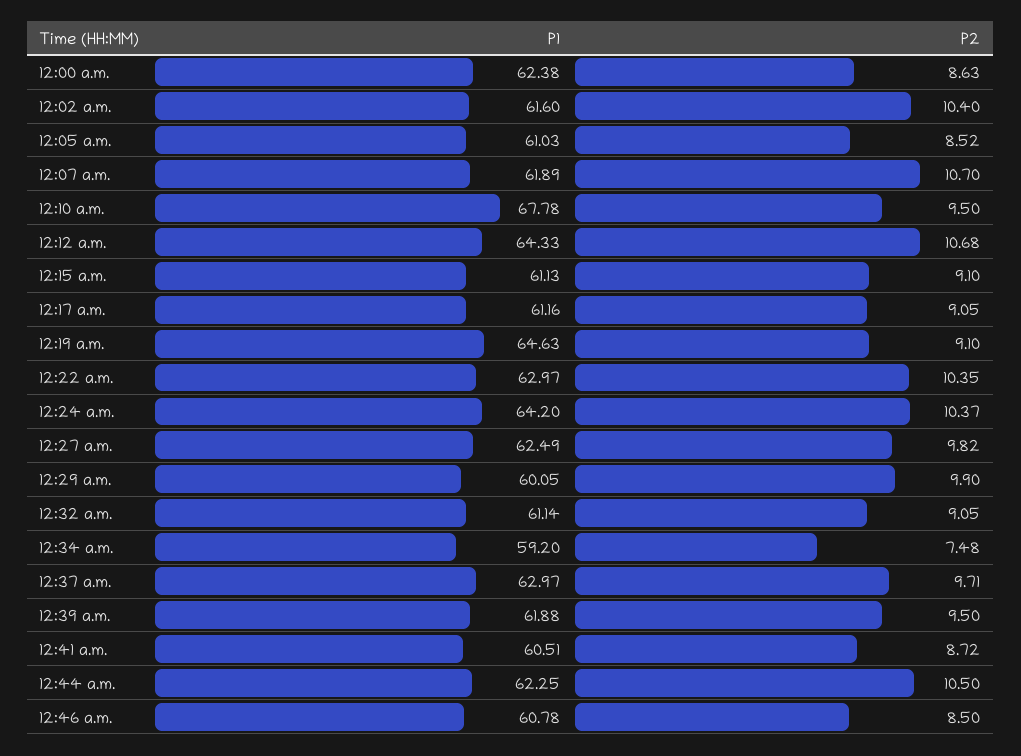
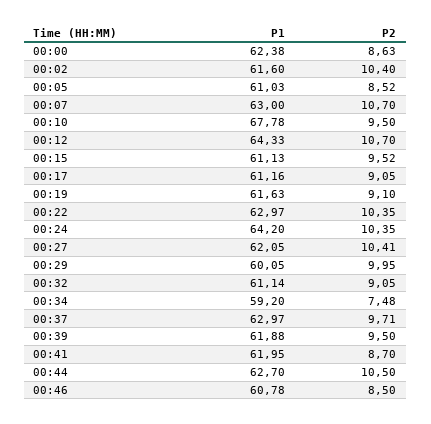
P1, 12:07 a.m.: 61.89 -> 63
P2, 12:12 a.m.: 10.68 -> 10.7
P2, 12:15 a.m.: 9.1 -> 9.52
P1, 12:19 a.m.: 64.63 -> 61.63
P2, 12:24 a.m.: 10.37 -> 10.35
P1, 12:27 a.m.: 62.49 -> 62.05
P2, 12:27 a.m.: 9.82 -> 10.41
P2, 12:29 a.m.: 9.9 -> 9.95
P1, 12:41 a.m.: 60.51 -> 61.95
P2, 12:41 a.m.: 8.72 -> 8.7
P1, 12:44 a.m.: 62.25 -> 62.7

